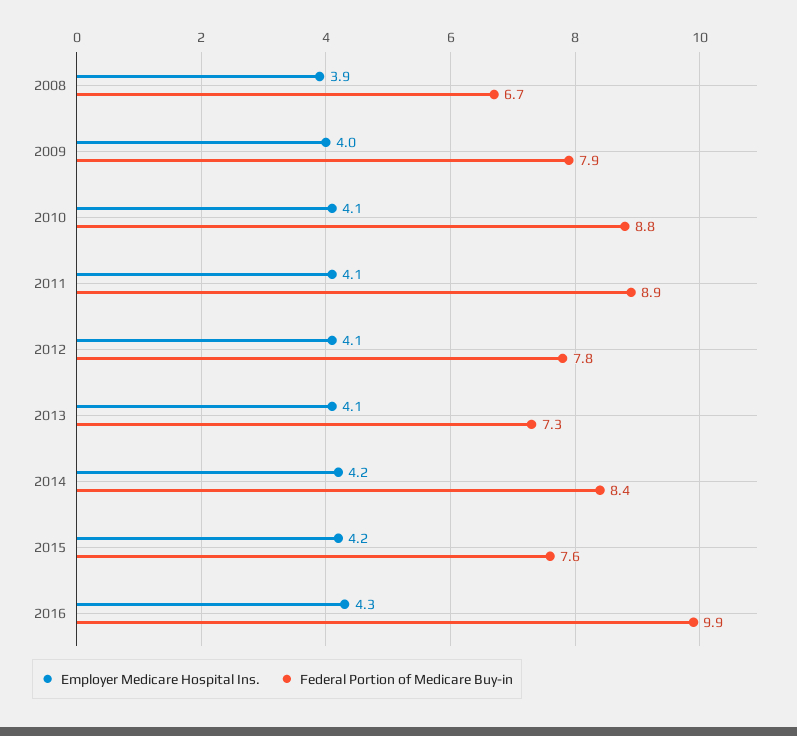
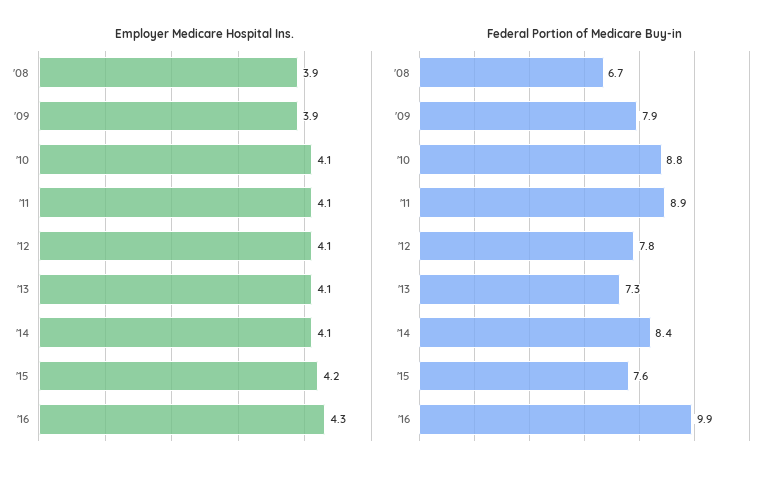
Employer Medicare Hospital Ins., 2009: 4 -> 3.9
Employer Medicare Hospital Ins., 2014: 4.2 -> 4.1

